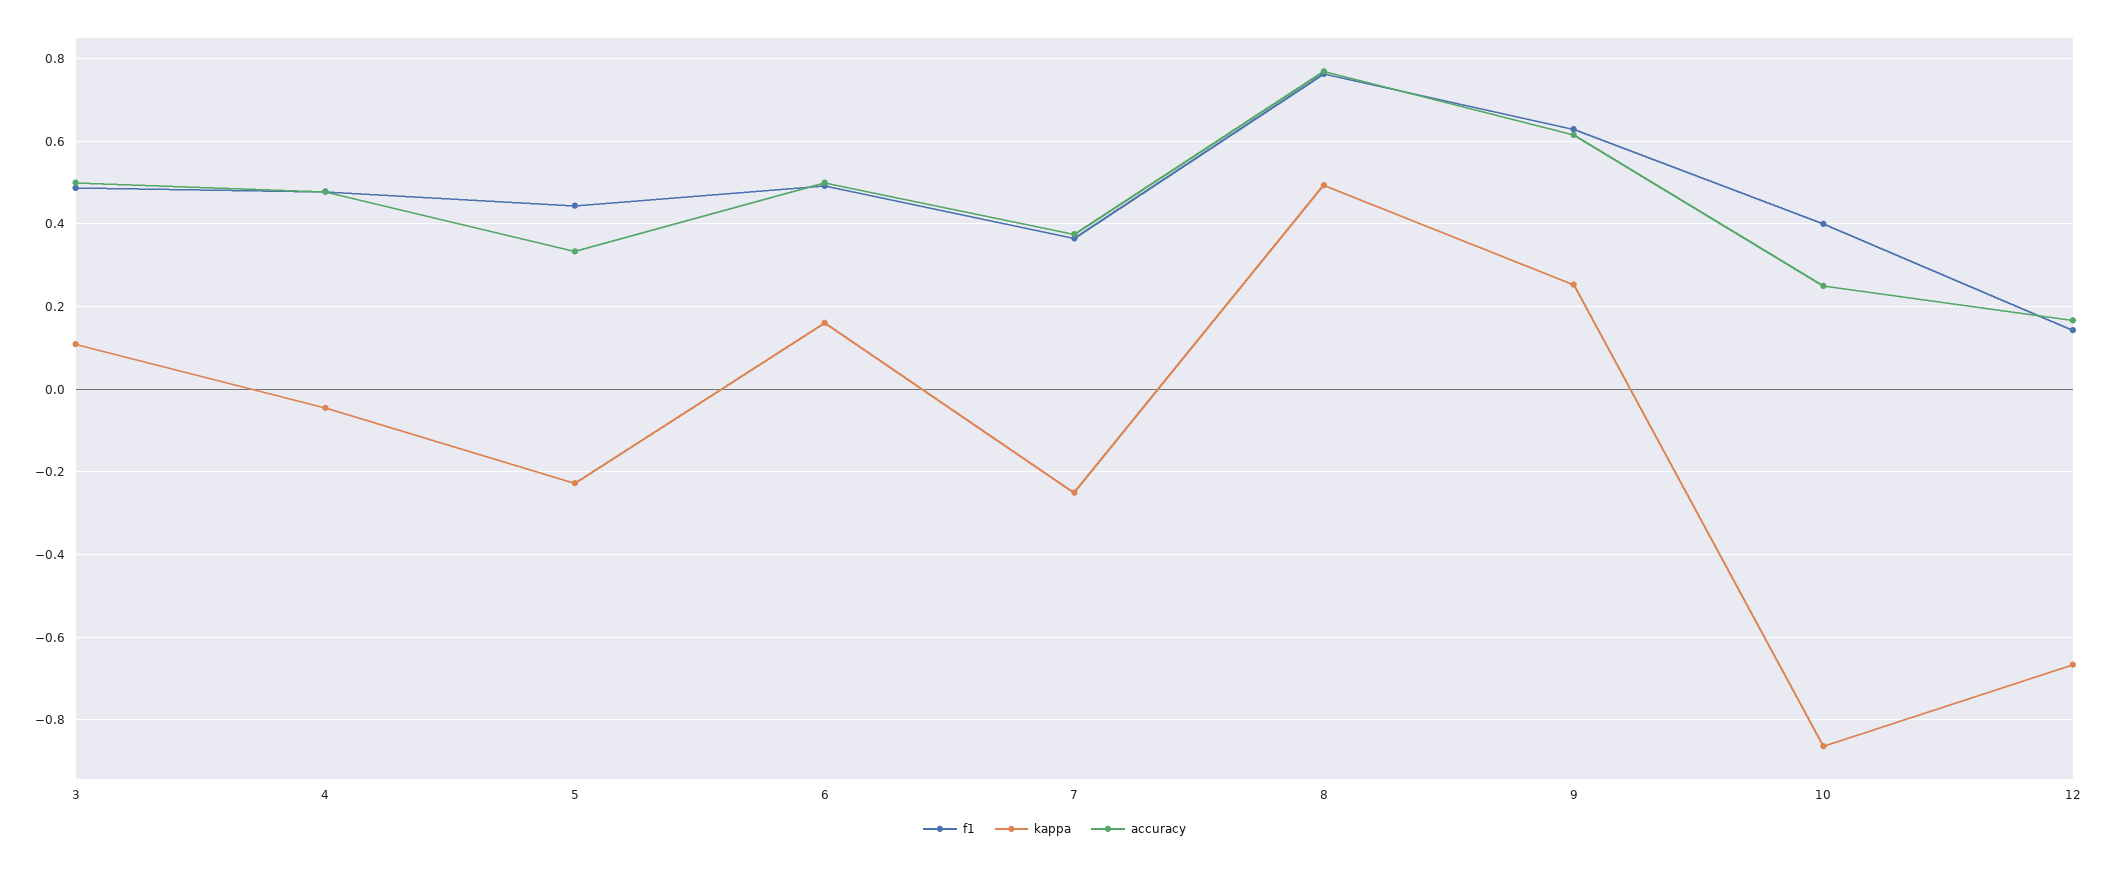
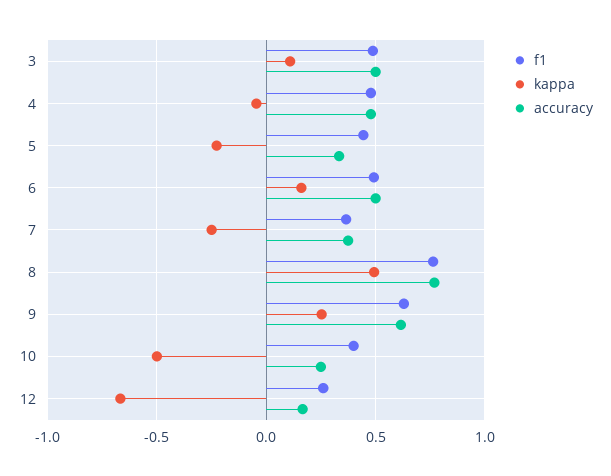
kappa, 10: -0.86 -> -0.5
f1, 12: 0.14 -> 0.25

